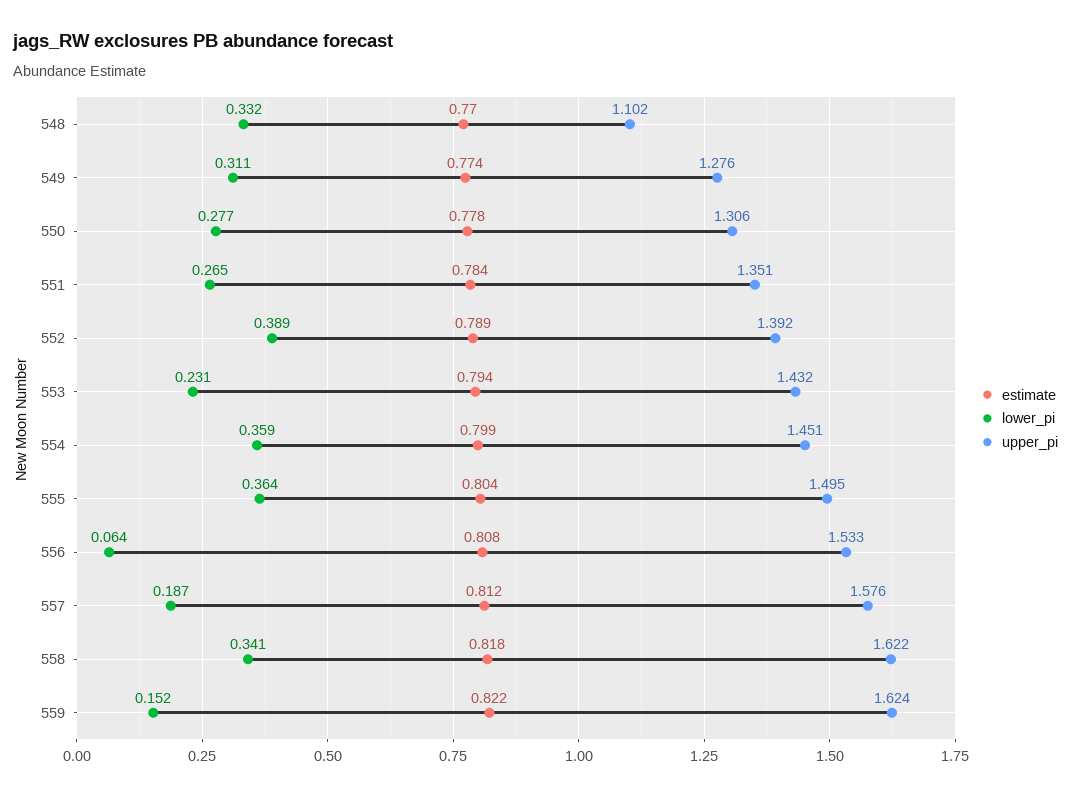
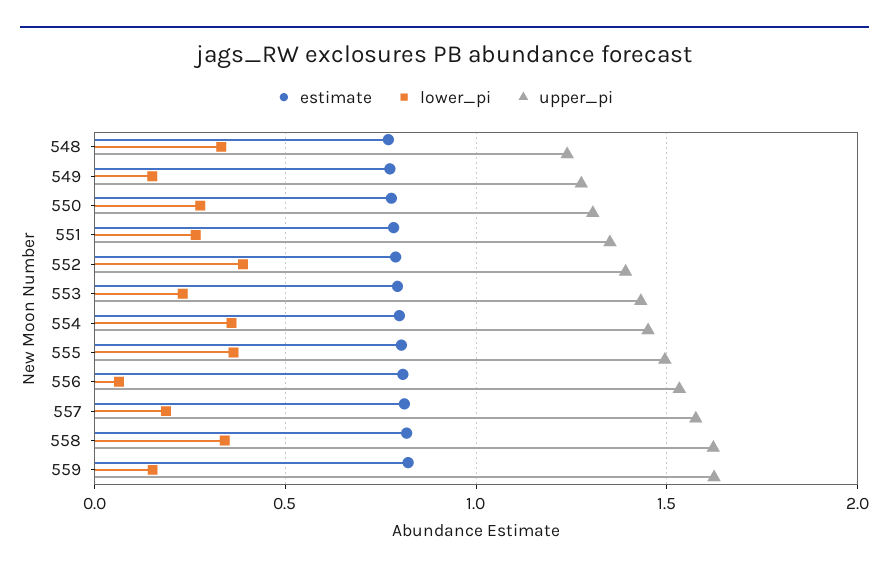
upper_pi, 548: 1.102 -> 1.25
lower_pi, 549: 0.311 -> 0.15

